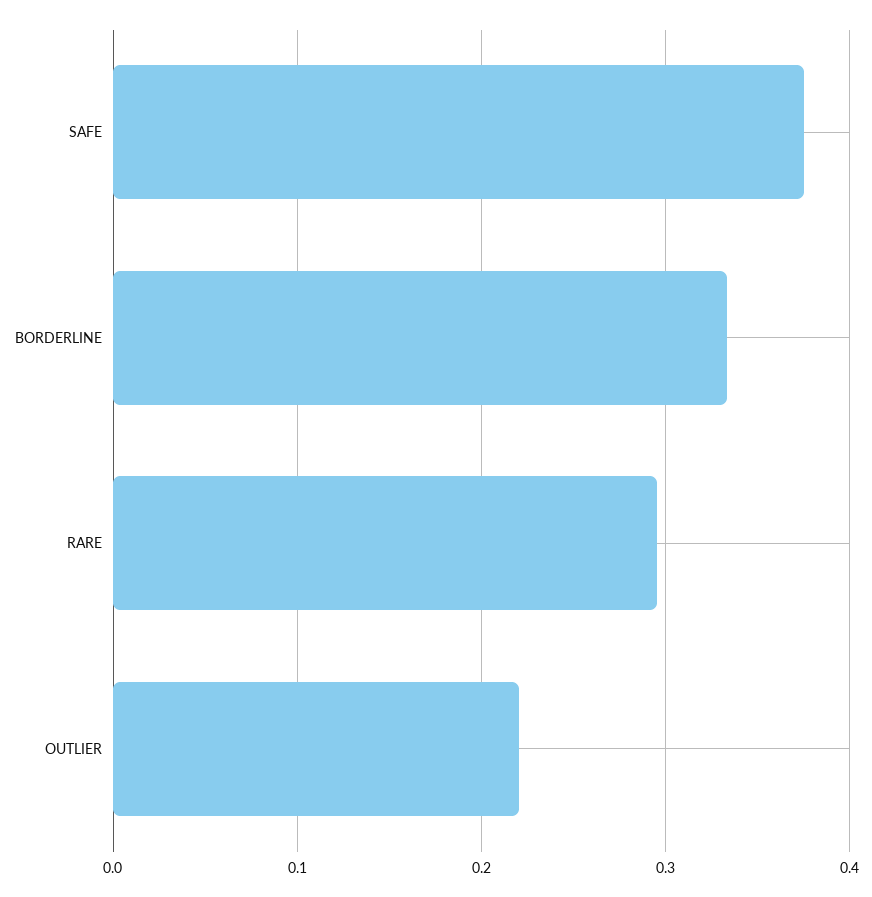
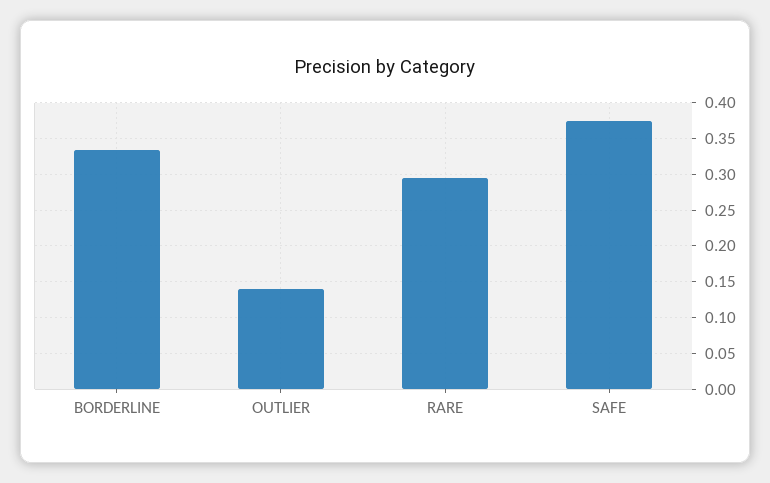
OUTLIER: 0.22 -> 0.14

